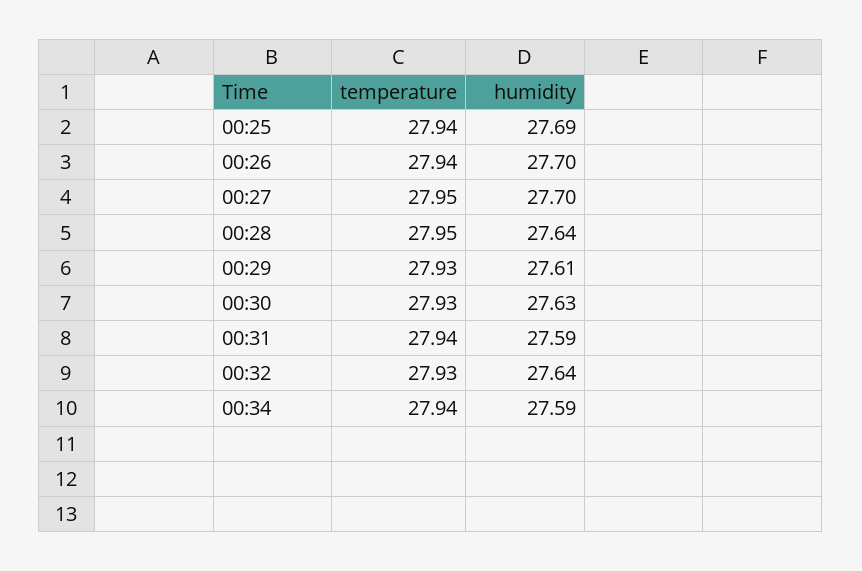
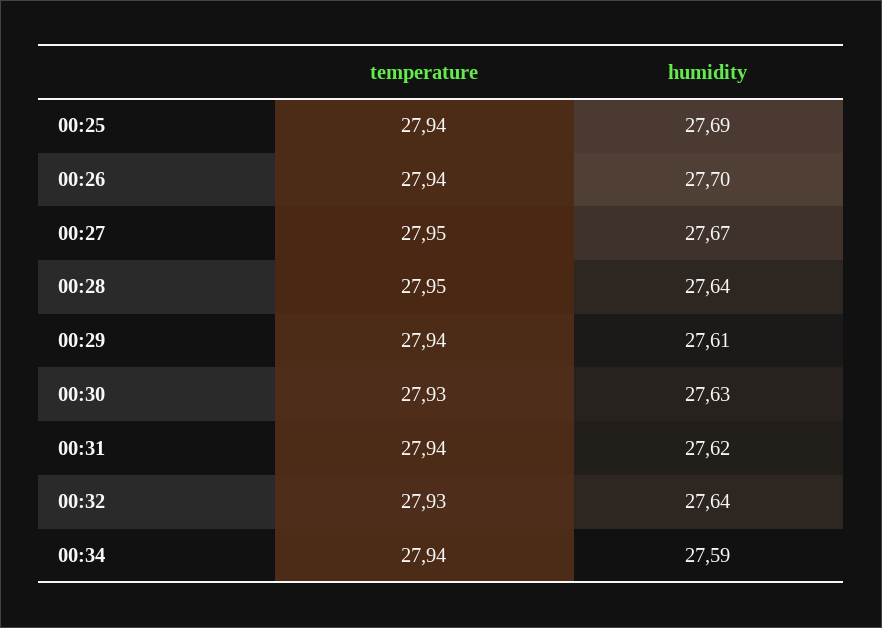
humidity, 00:27: 27.7 -> 27.67
temperature, 00:29: 27.93 -> 27.94
humidity, 00:31: 27.59 -> 27.62

